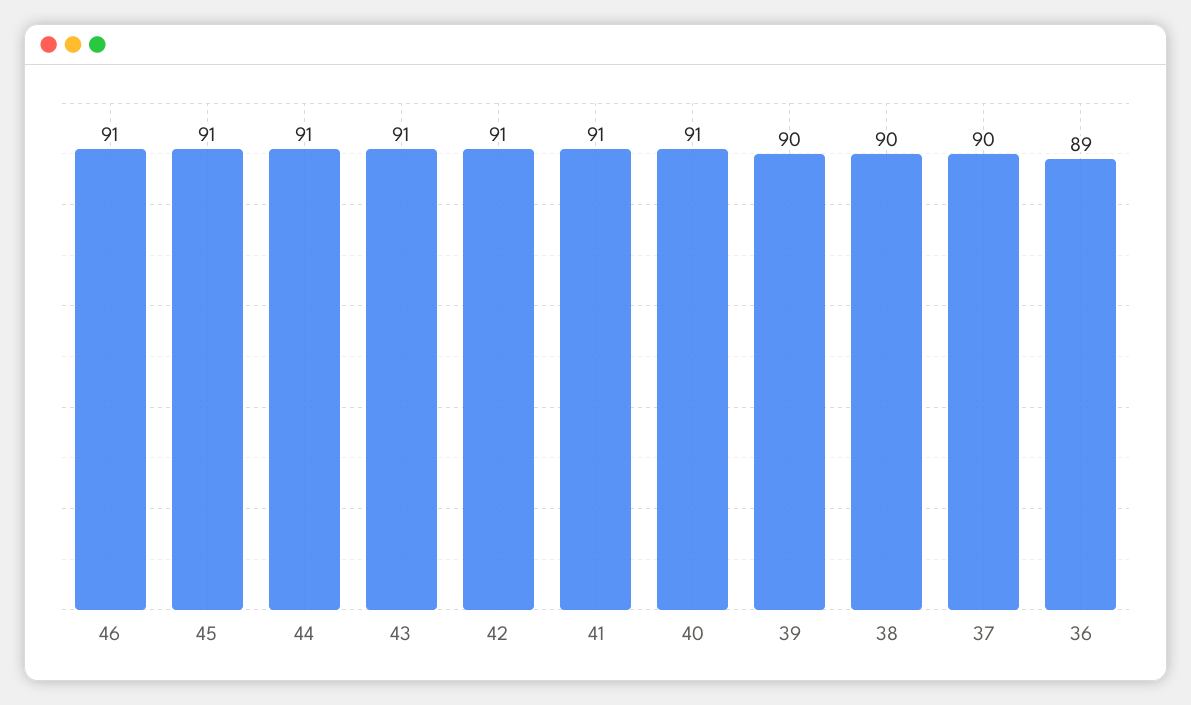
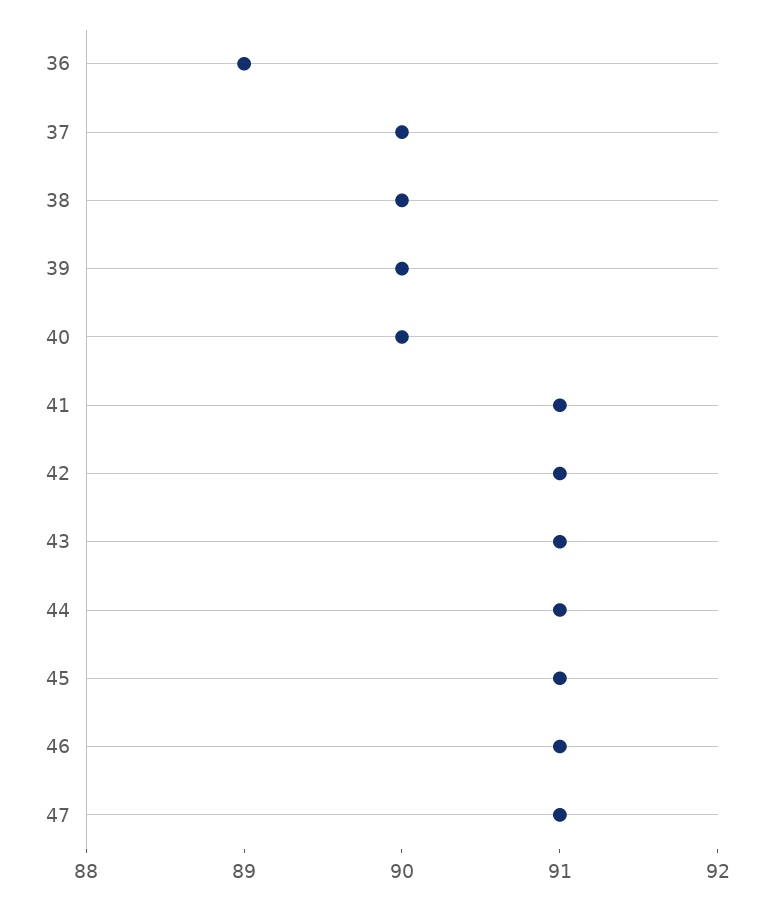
40: 91 -> 90
47: none -> 91

